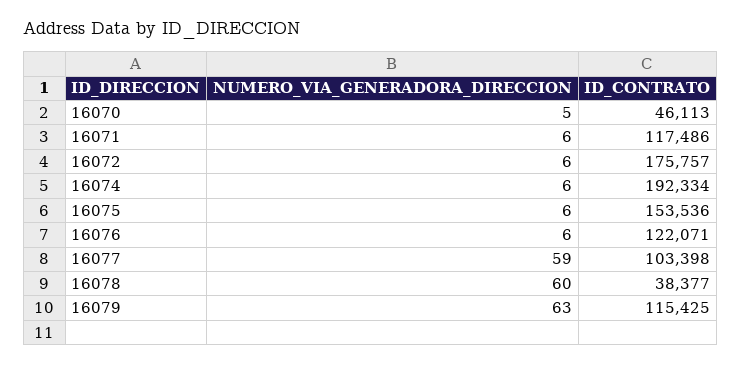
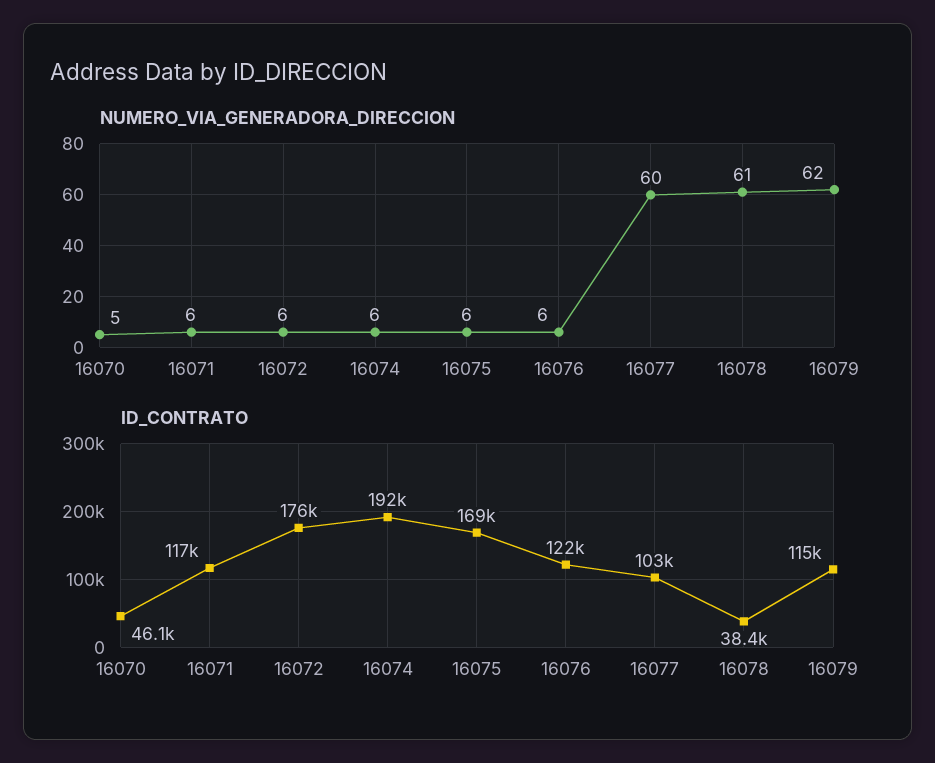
ID_CONTRATO, 16075: 153536 -> 169000
NUMERO_VIA_GENERADORA_DIRECCION, 16077: 59 -> 60
NUMERO_VIA_GENERADORA_DIRECCION, 16078: 60 -> 61
NUMERO_VIA_GENERADORA_DIRECCION, 16079: 63 -> 62

